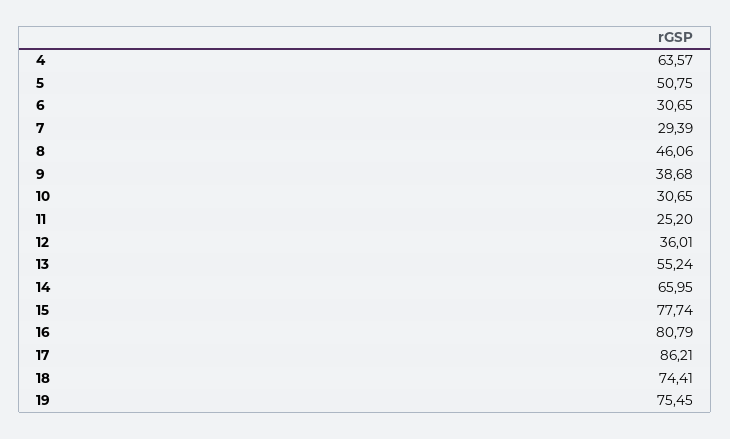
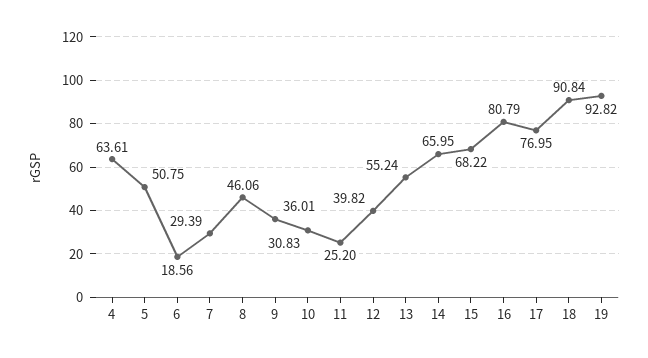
4: 63.57 -> 63.61
6: 30.65 -> 18.56
9: 38.68 -> 36.01
10: 30.65 -> 30.83
12: 36.01 -> 39.82
15: 77.74 -> 68.22
17: 86.21 -> 76.95
18: 74.41 -> 90.84
19: 75.45 -> 92.82

